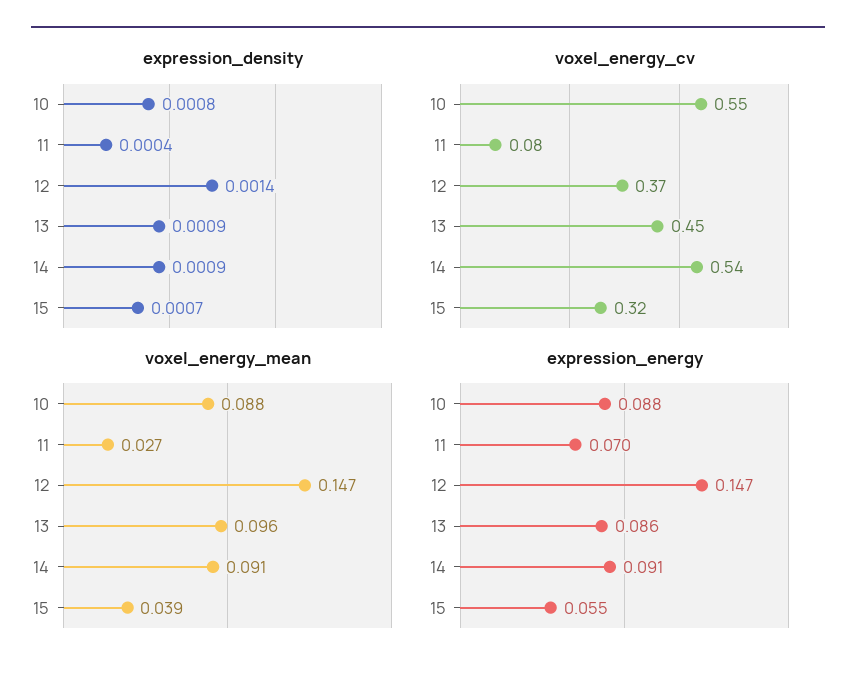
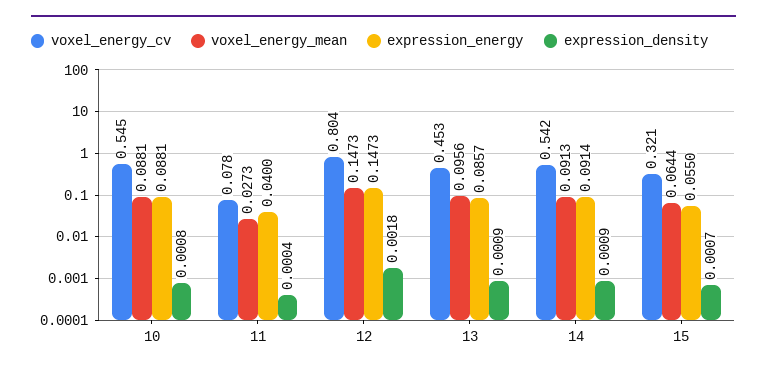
expression_density, 12: 0.0014 -> 0.0018
voxel_energy_cv, 12: 0.37 -> 0.804
voxel_energy_mean, 15: 0.039 -> 0.0644
expression_energy, 11: 0.07 -> 0.04

